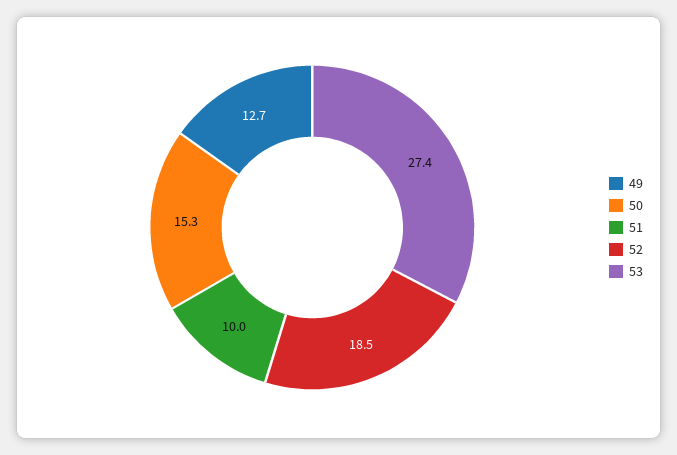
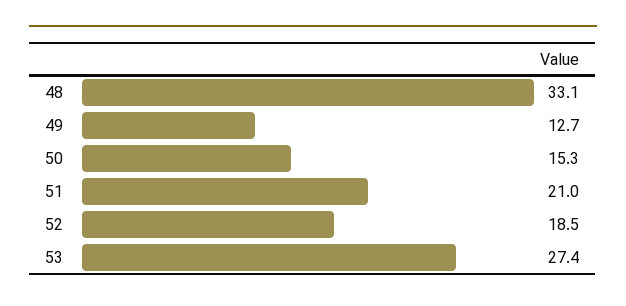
51: 10 -> 21
48: none -> 33.1

